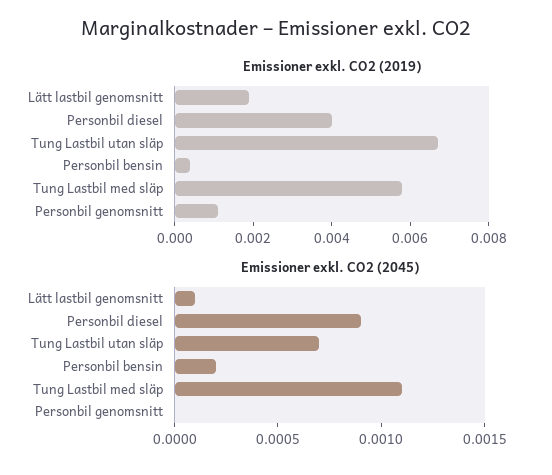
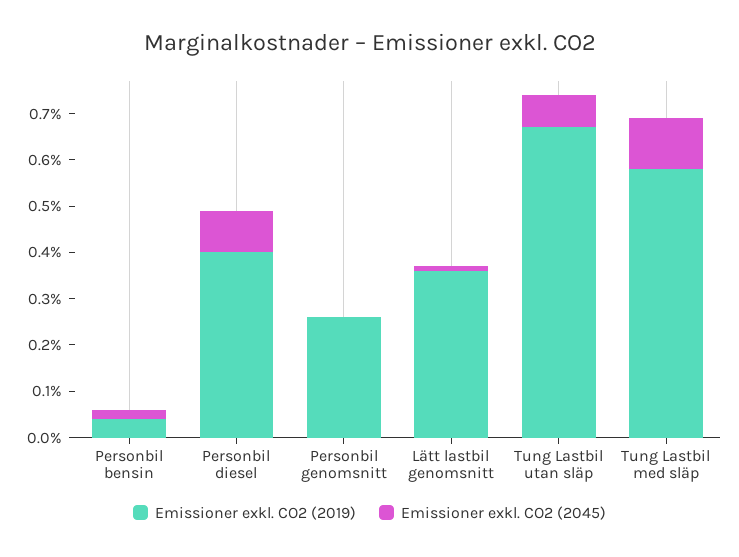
Emissioner exkl. CO2 (2019), Lätt lastbil genomsnitt: 0.002 -> 0.0035
Emissioner exkl. CO2 (2019), Personbil genomsnitt: 0.001 -> 0.0025

